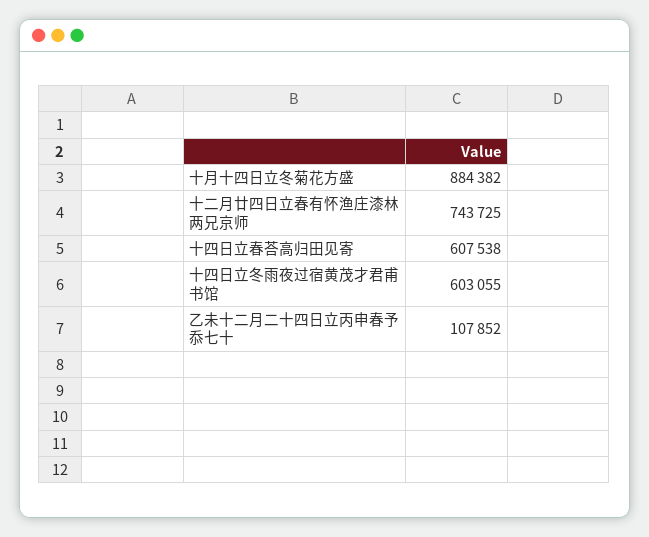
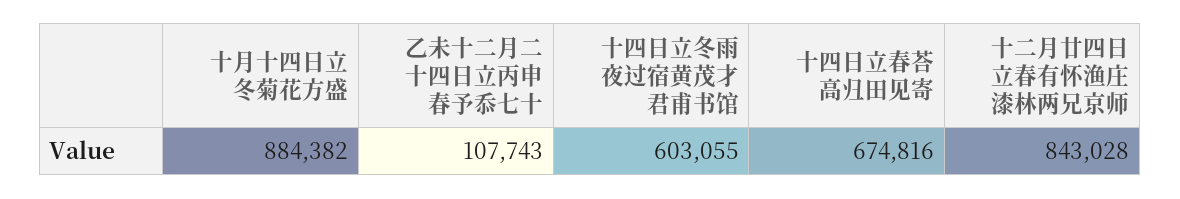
十二月廿四日立春有怀渔庄漆林两兄京师: 743725 -> 843028
十四日立春荅高归田见寄: 607538 -> 674816
乙未十二月二十四日立丙申春予忝七十: 107852 -> 107743

